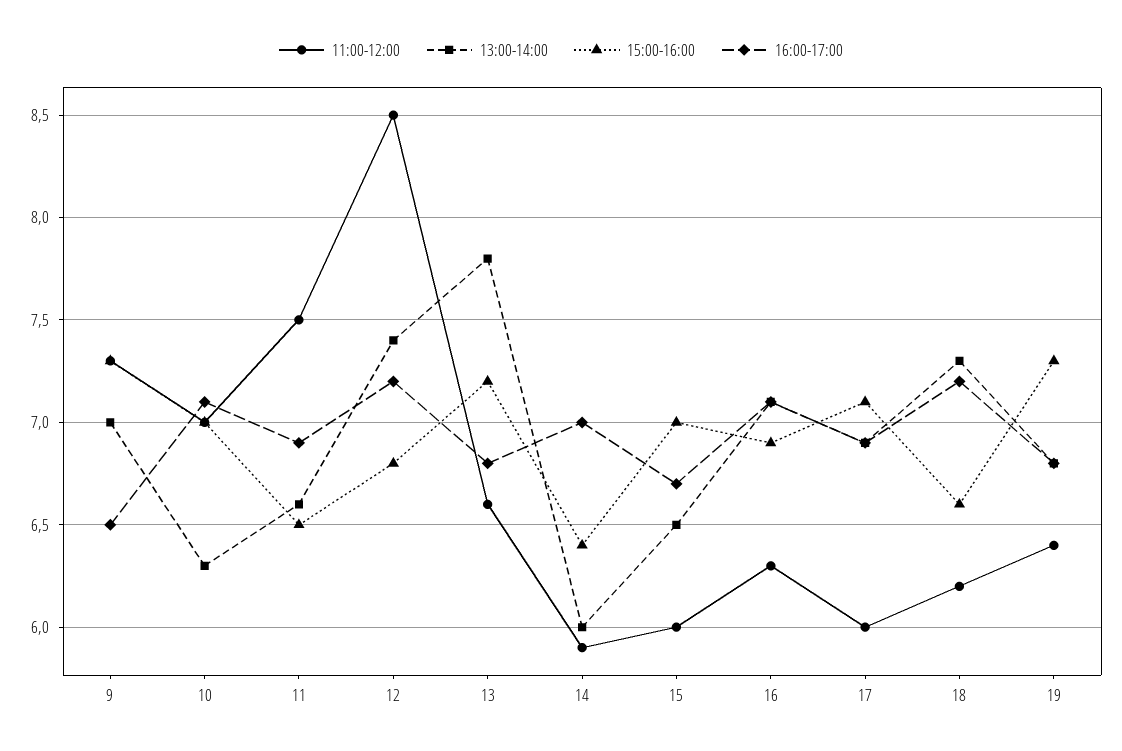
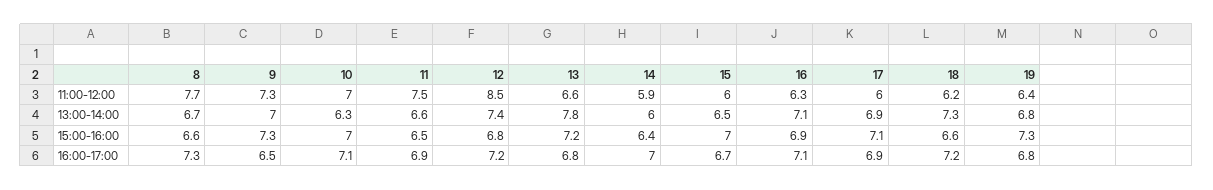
11:00-12:00, 8: none -> 7.7
13:00-14:00, 8: none -> 6.7
15:00-16:00, 8: none -> 6.6
16:00-17:00, 8: none -> 7.3

